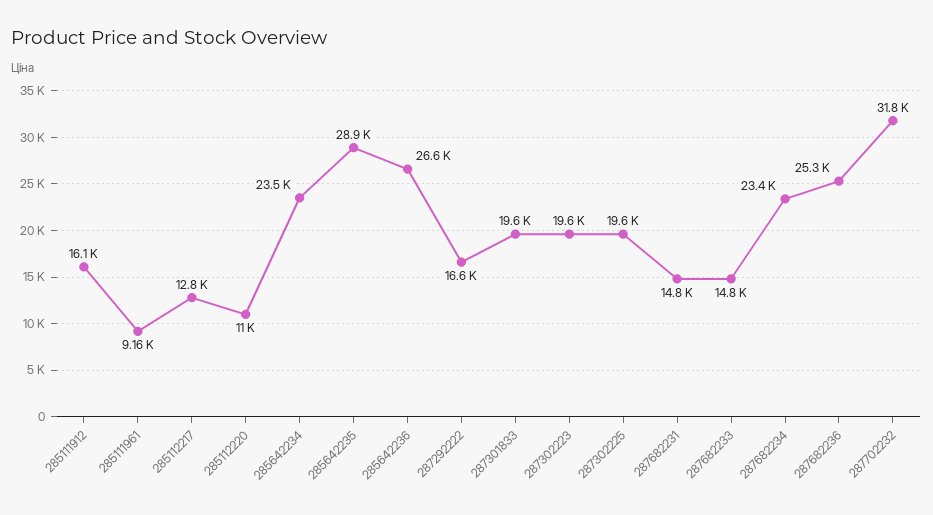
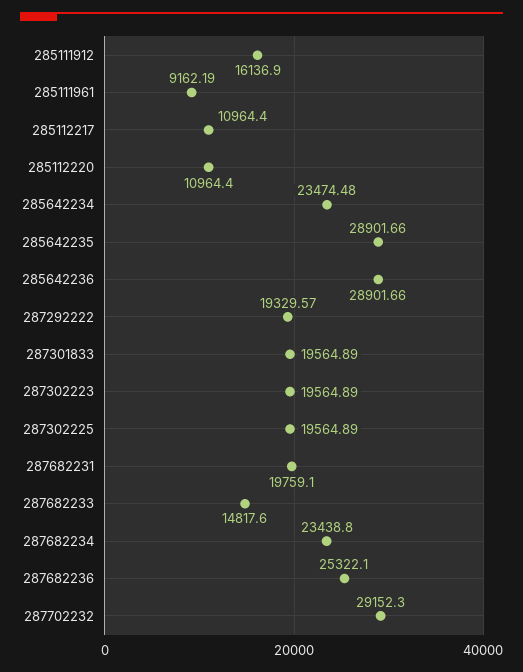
285112217: 12800 -> 10964.4
285642236: 26600 -> 28901.66
287292222: 16600 -> 19329.57
287682231: 14800 -> 19759.1
287702232: 31800 -> 29152.3

